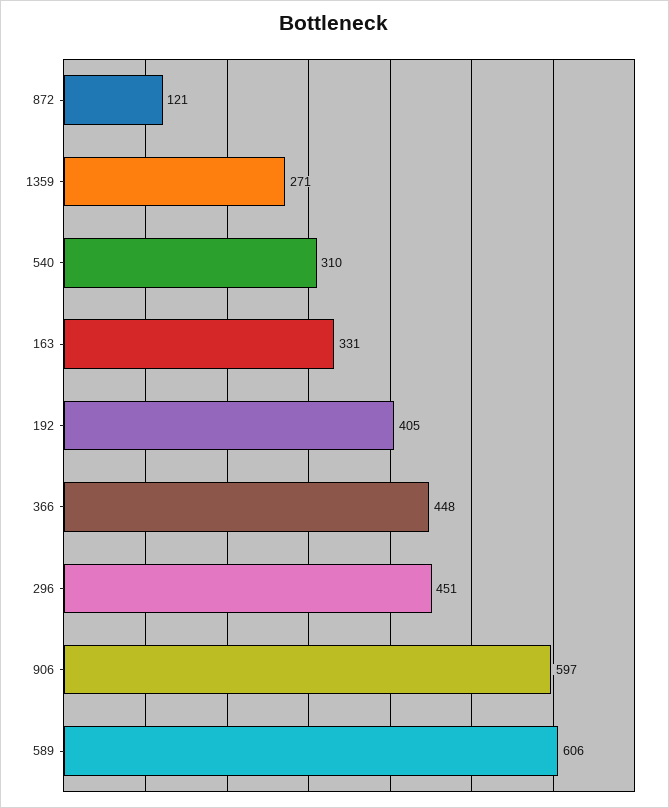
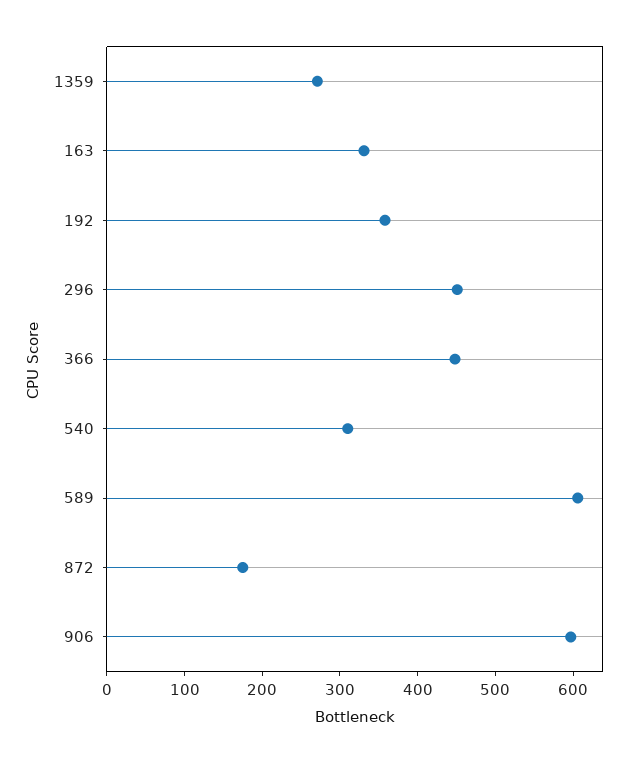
872: 121 -> 180
192: 405 -> 360

